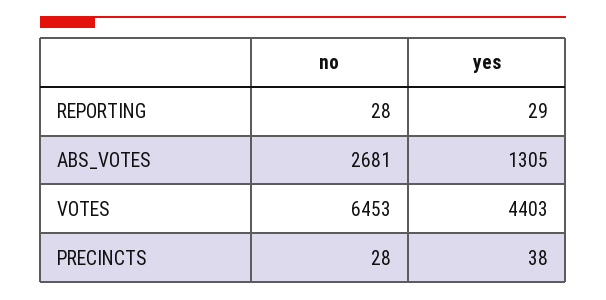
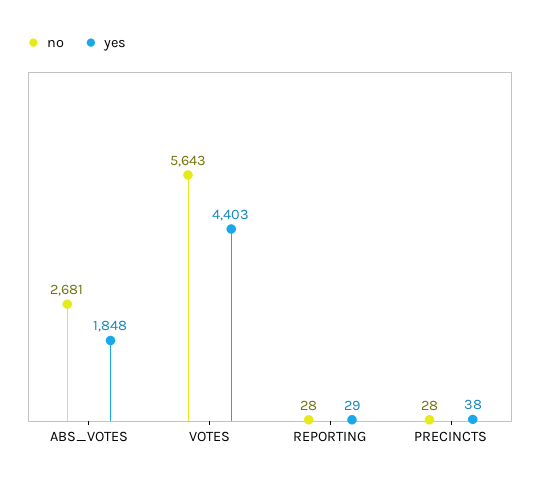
yes, ABS_VOTES: 1305 -> 1848
no, VOTES: 6453 -> 5643

